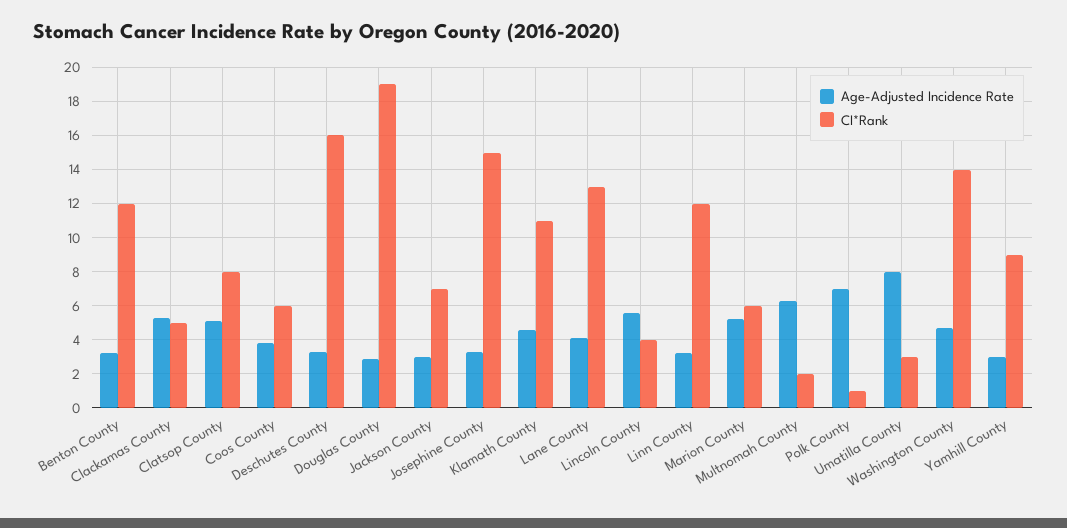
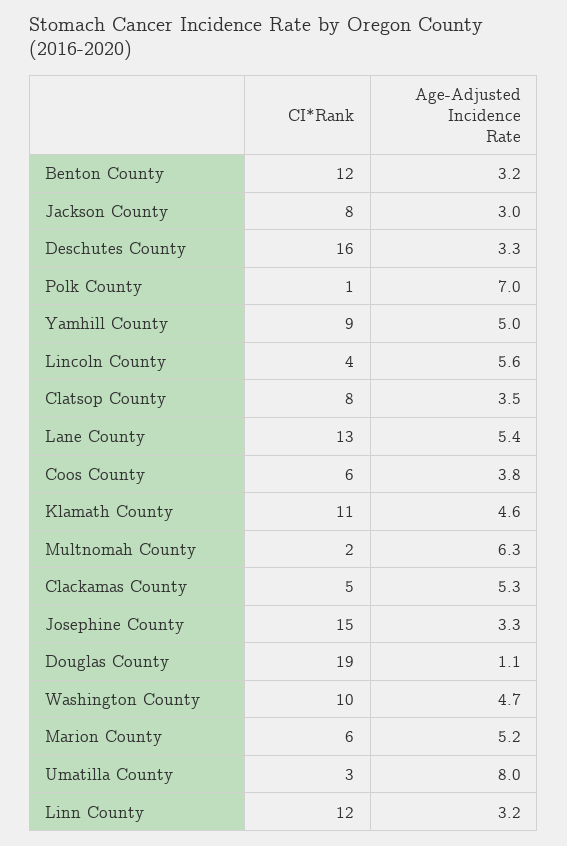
Age-Adjusted Incidence Rate, Clatsop County: 5 -> 3.5
Age-Adjusted Incidence Rate, Douglas County: 3 -> 1.1
CI*Rank, Jackson County: 7 -> 8
Age-Adjusted Incidence Rate, Lane County: 4 -> 5.4
CI*Rank, Washington County: 14 -> 10
Age-Adjusted Incidence Rate, Yamhill County: 3 -> 5

